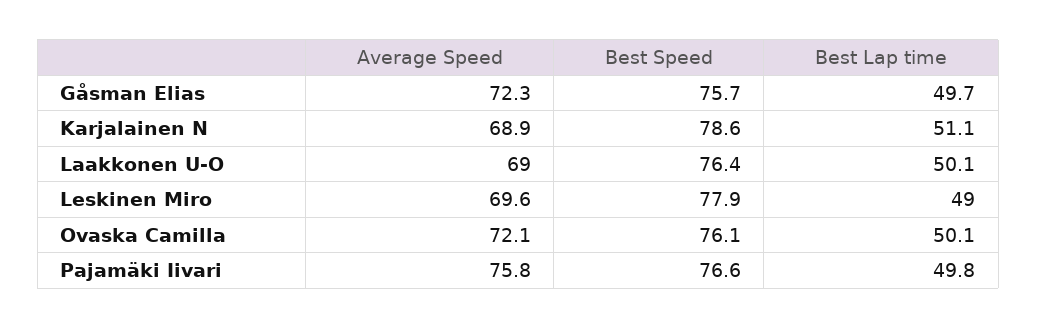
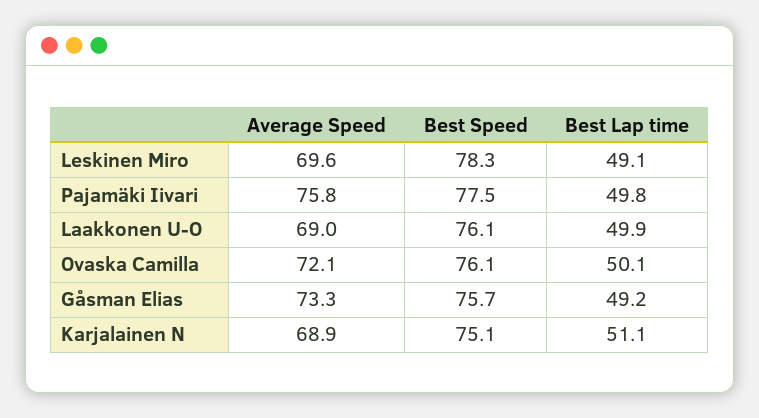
Average Speed, Gåsman Elias: 72.3 -> 73.3
Best Lap time, Gåsman Elias: 49.7 -> 49.2
Best Speed, Karjalainen N: 78.6 -> 75.1
Best Speed, Laakkonen U-O: 76.4 -> 76.1
Best Lap time, Laakkonen U-O: 50.1 -> 49.9
Best Speed, Leskinen Miro: 77.9 -> 78.3
Best Lap time, Leskinen Miro: 49 -> 49.1
Best Speed, Pajamäki Iivari: 76.6 -> 77.5

